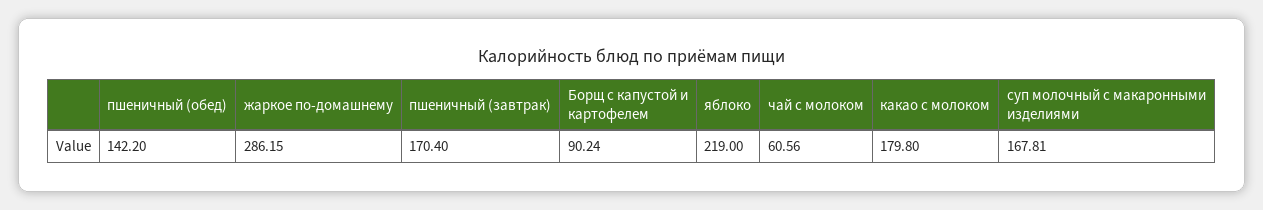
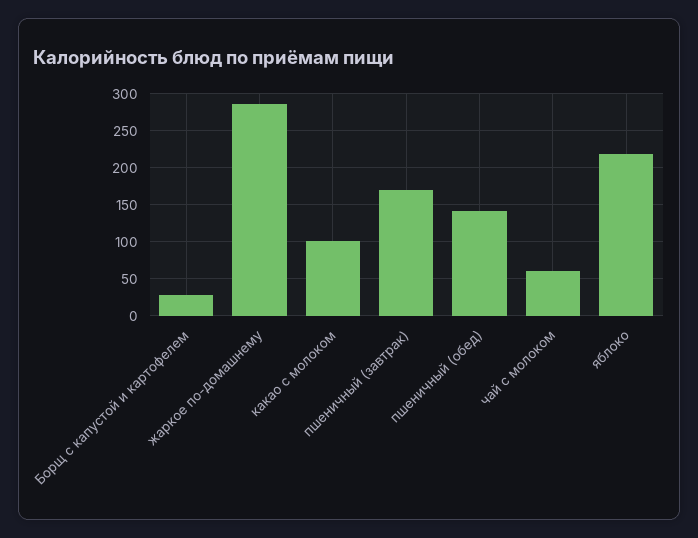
Борщ с капустой и картофелем: 90.24 -> 30
какао с молоком: 179.8 -> 100
суп молочный с макаронными изделиями: 167.81 -> none

